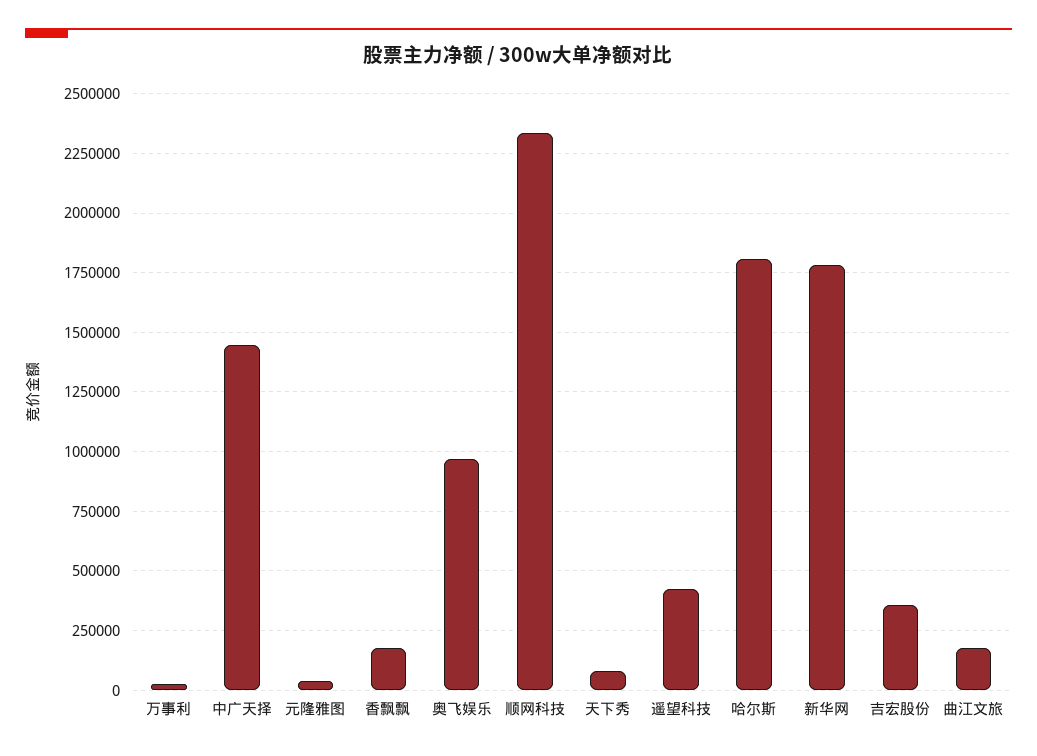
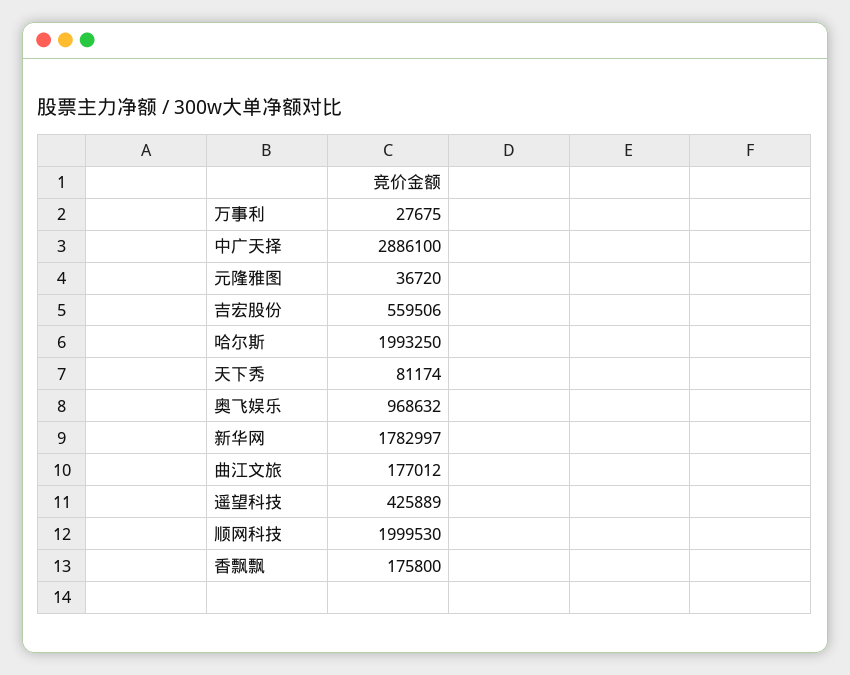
中广天择: 1450000 -> 2886100
顺网科技: 2350000 -> 1999530
哈尔斯: 1800000 -> 1993250
吉宏股份: 350000 -> 559506

